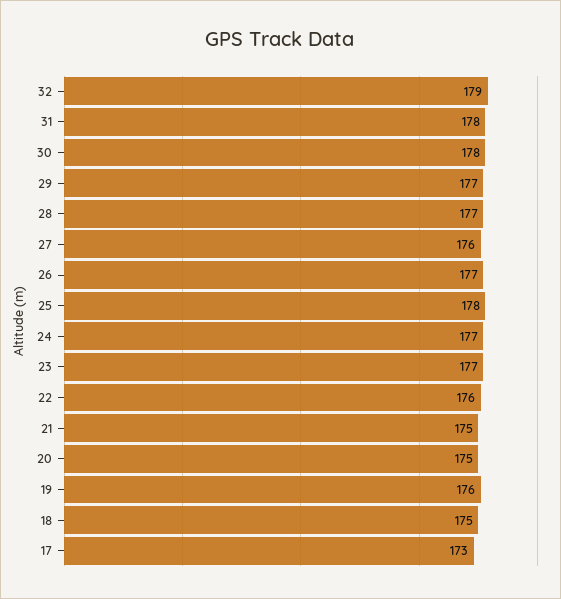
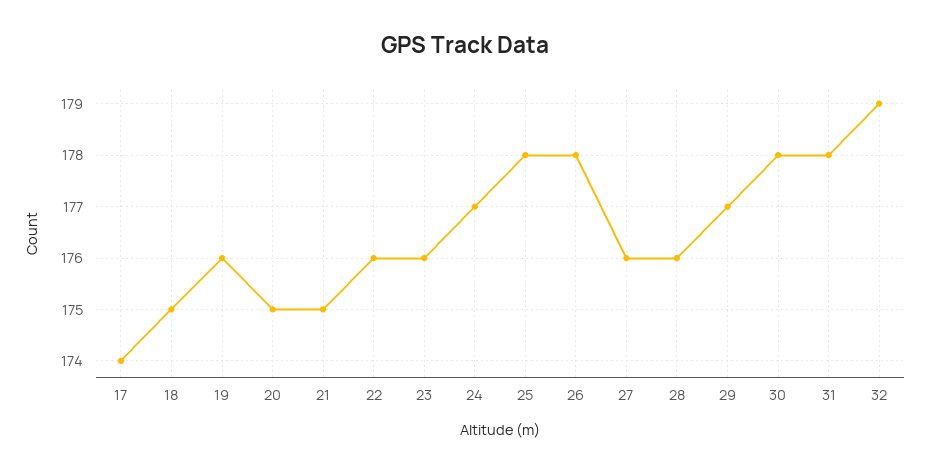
28: 177 -> 176
26: 177 -> 178
23: 177 -> 176
17: 173 -> 174

